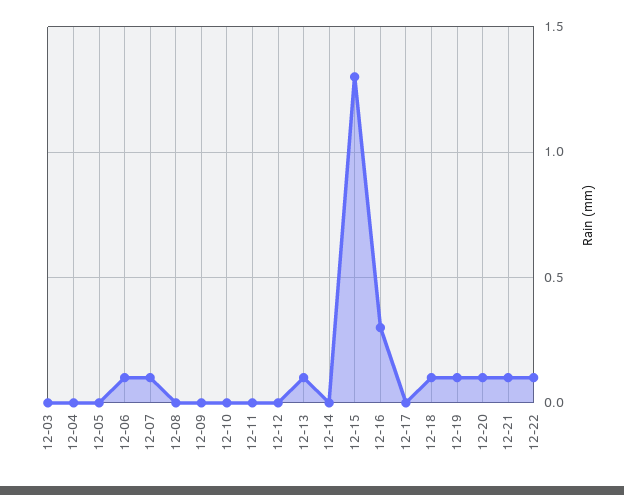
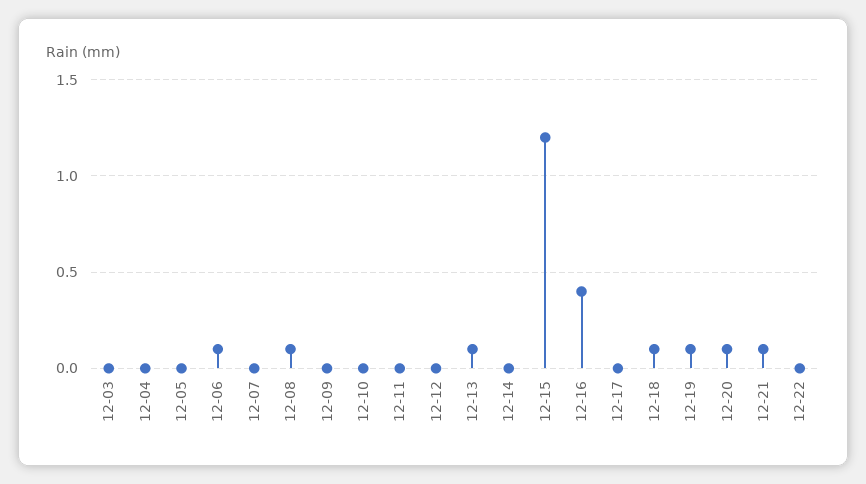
12-07: 0.1 -> 0
12-08: 0 -> 0.1
12-15: 1.3 -> 1.2
12-16: 0.3 -> 0.4
12-22: 0.1 -> 0

